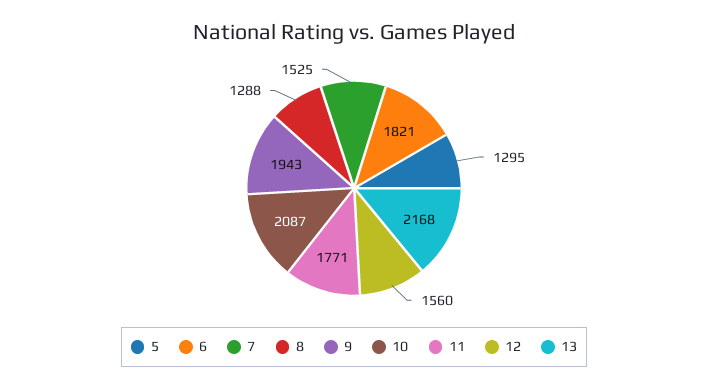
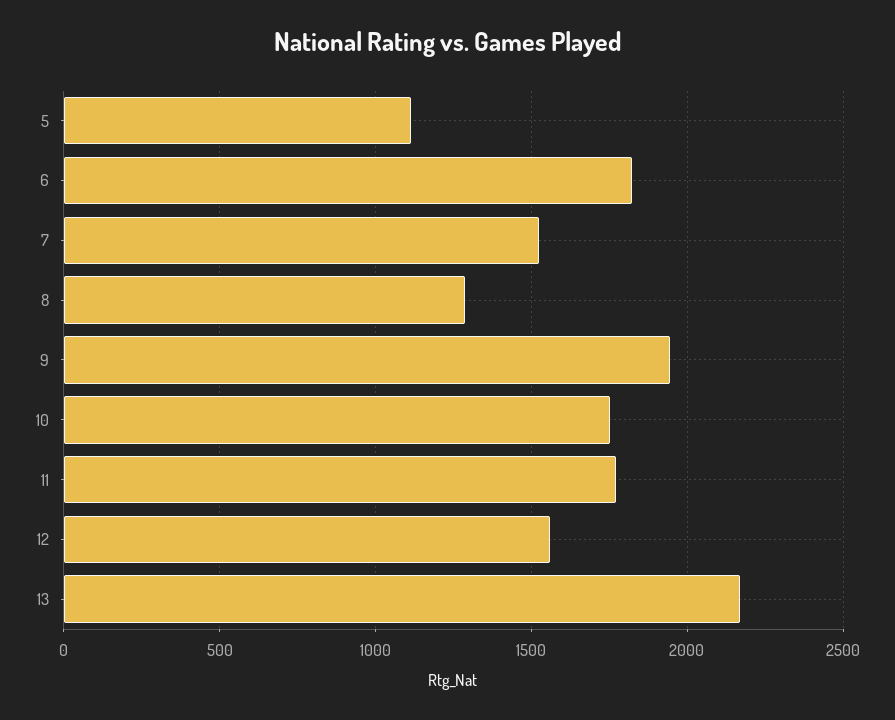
5: 1295 -> 1100
10: 2087 -> 1750

